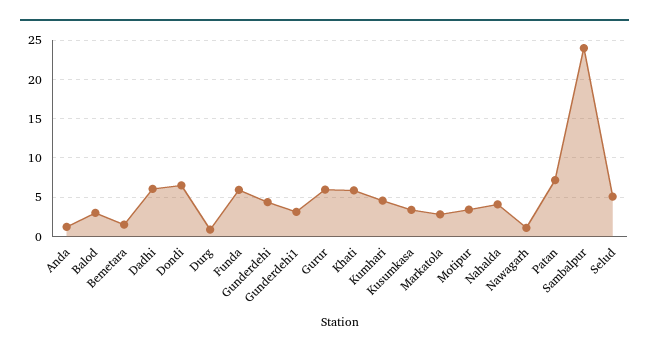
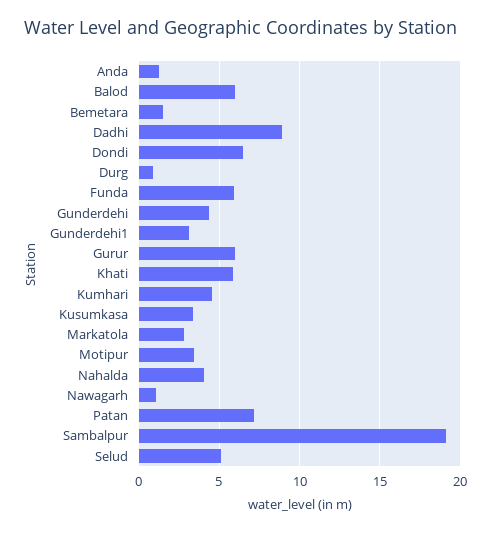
Balod: 3 -> 6
Dadhi: 6 -> 9
Sambalpur: 24 -> 19

